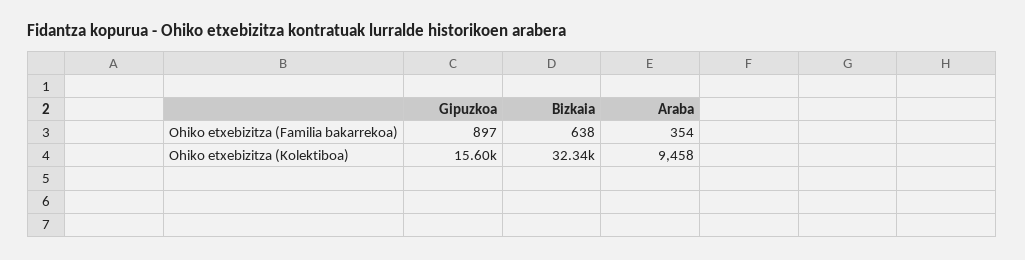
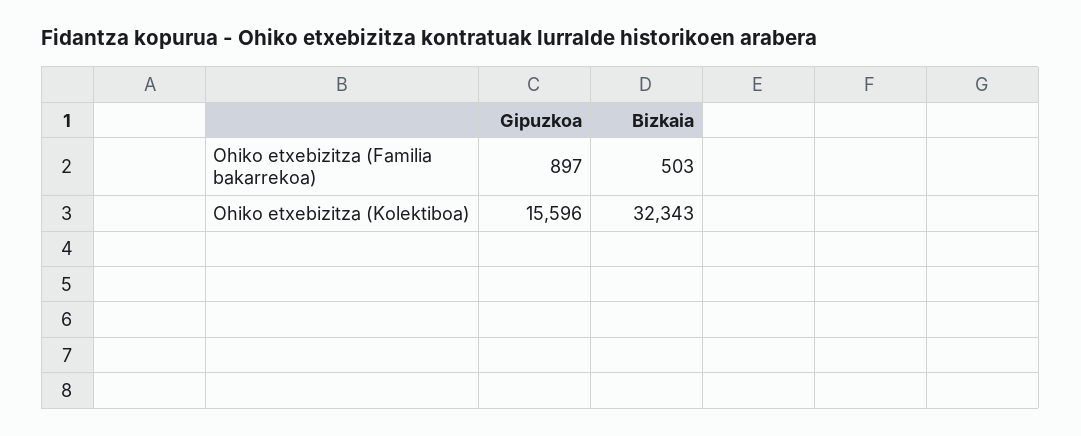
Bizkaia, Ohiko etxebizitza (Familia bakarrekoa): 638 -> 503
Araba, Ohiko etxebizitza (Familia bakarrekoa): 354 -> none
Araba, Ohiko etxebizitza (Kolektiboa): 9458 -> none

